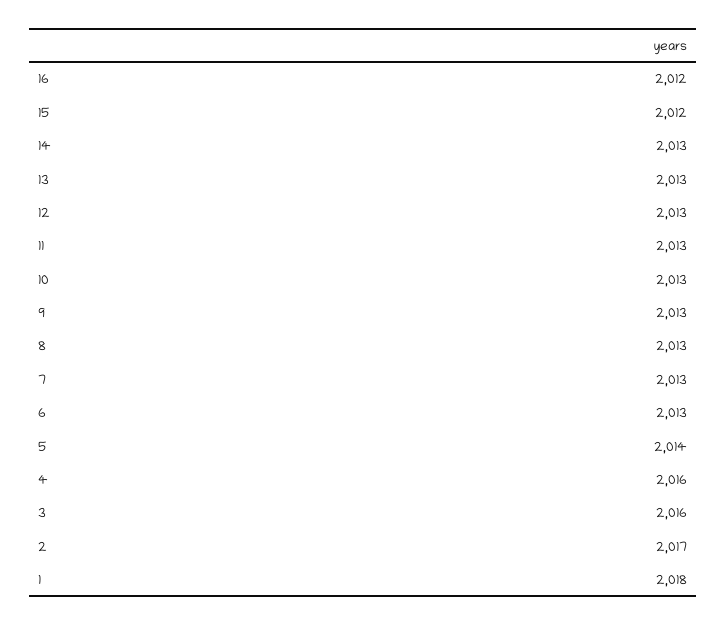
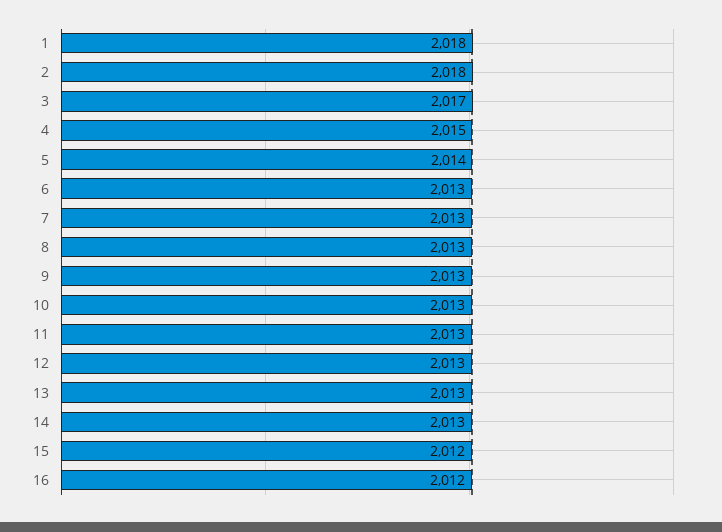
4: 2016 -> 2015
3: 2016 -> 2017
2: 2017 -> 2018

